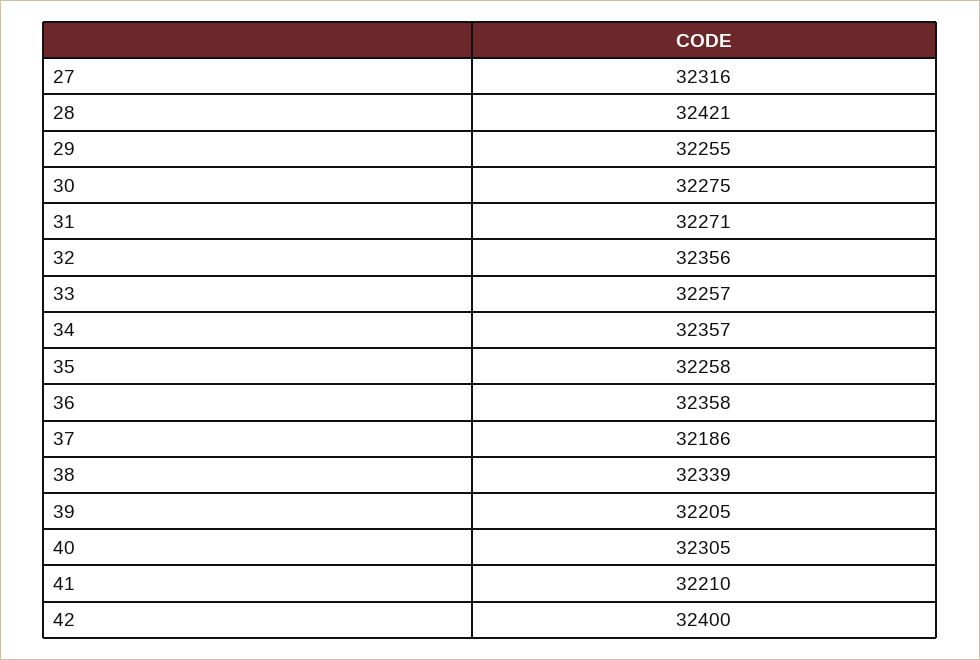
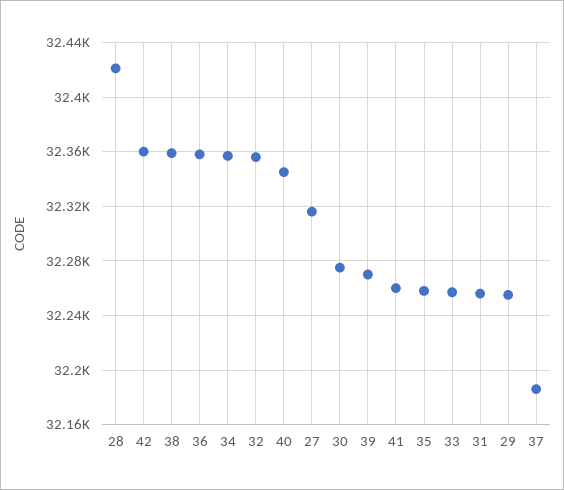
31: 32271 -> 32255
38: 32339 -> 32360
39: 32205 -> 32270
40: 32305 -> 32345
41: 32210 -> 32260
42: 32400 -> 32360

